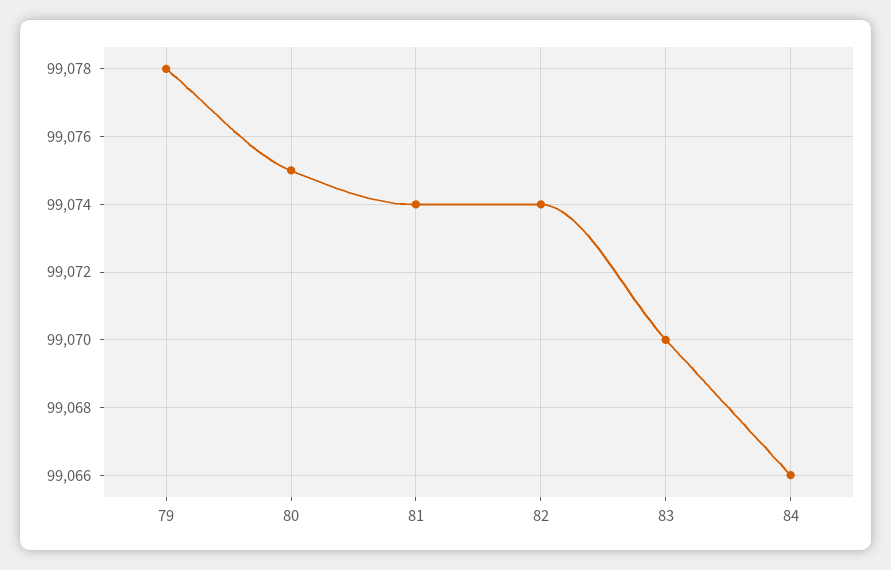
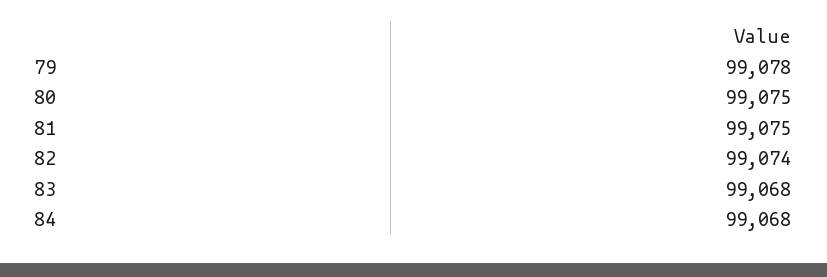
81: 99074 -> 99075
83: 99070 -> 99068
84: 99066 -> 99068

